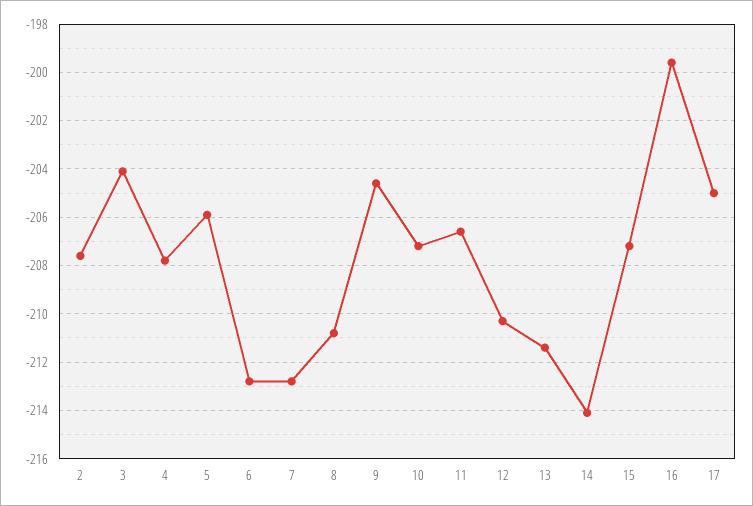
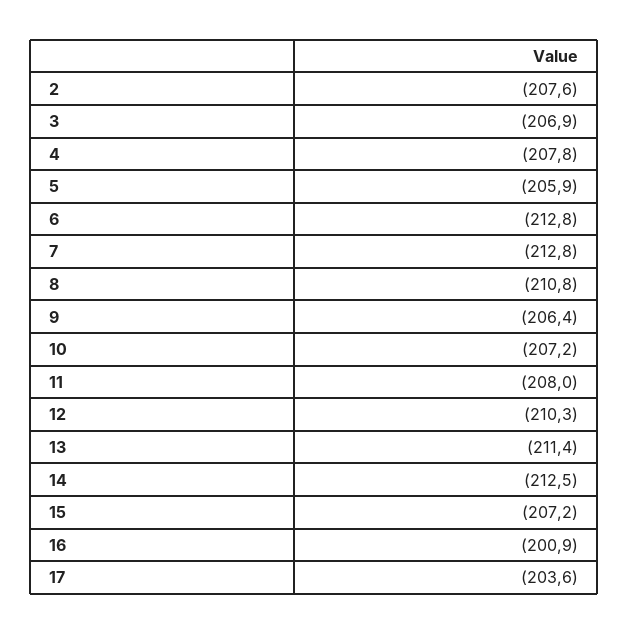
3: -204 -> -206.9
9: -204.5 -> -206.4
11: -206.5 -> -208
14: -214 -> -212.5
16: -199.5 -> -200.9
17: -205 -> -203.6

